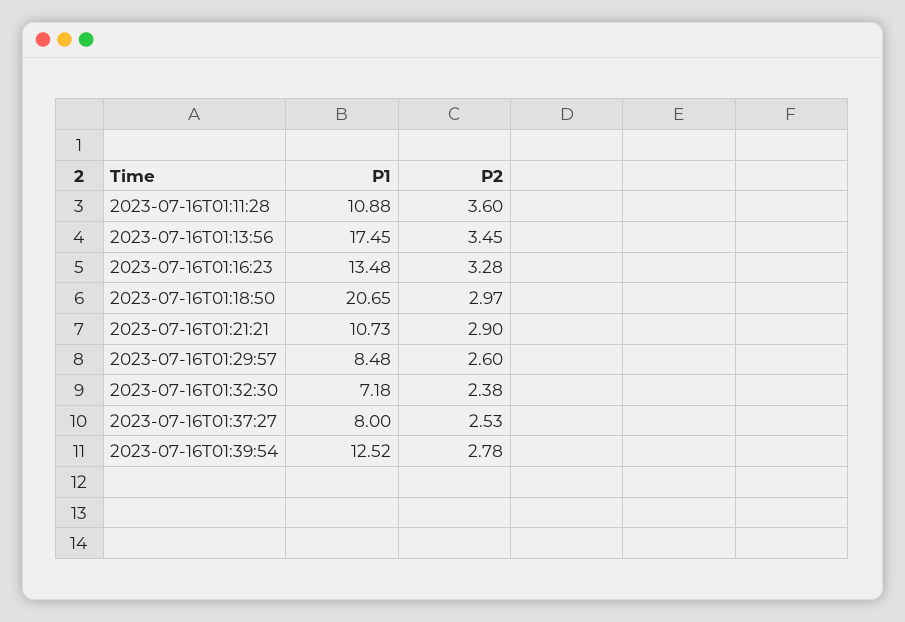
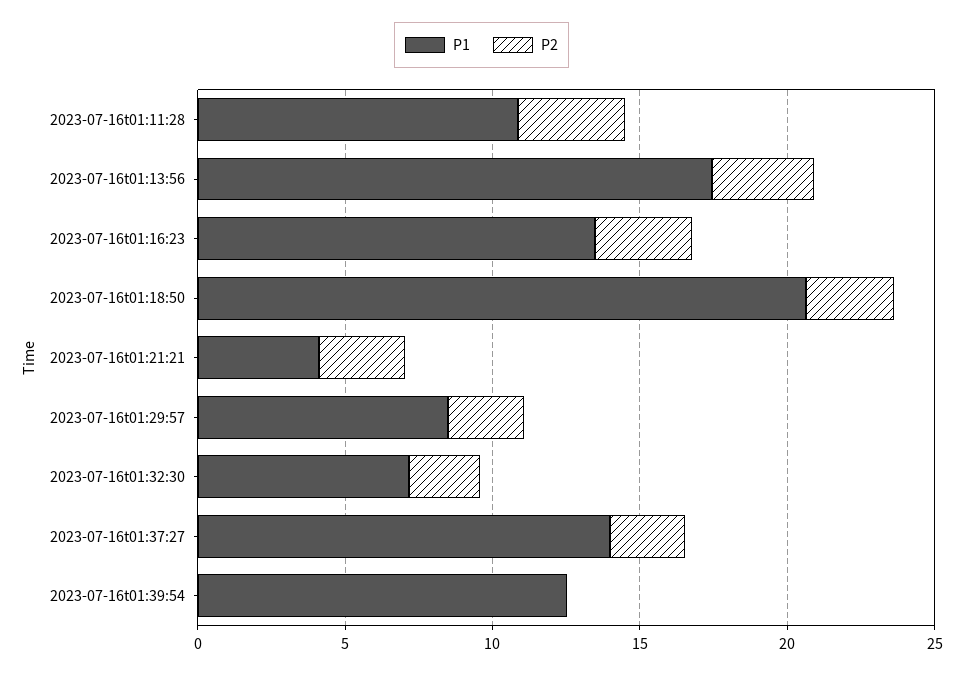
P1, 2023-07-16T01:21:21: 10.73 -> 4
P1, 2023-07-16T01:37:27: 8 -> 14
P2, 2023-07-16T01:39:54: 2.78 -> 0

